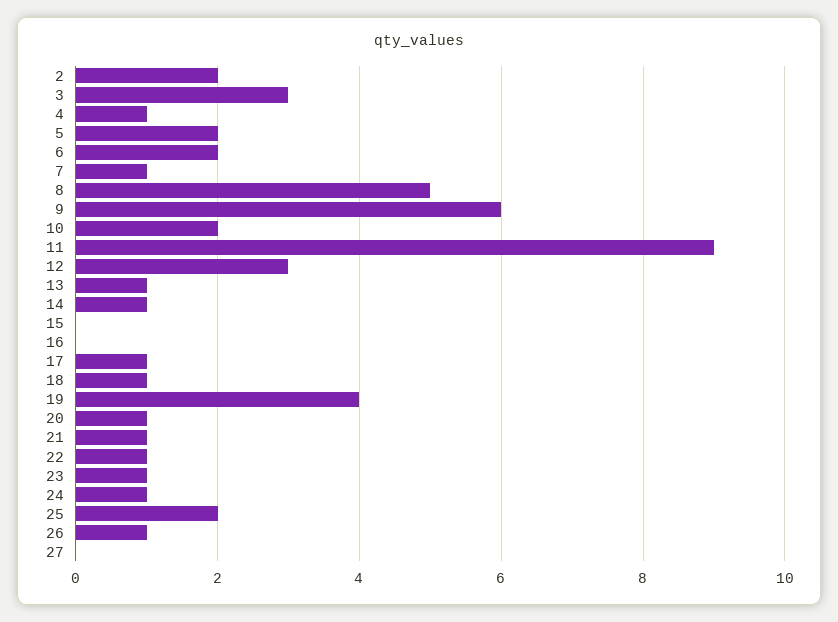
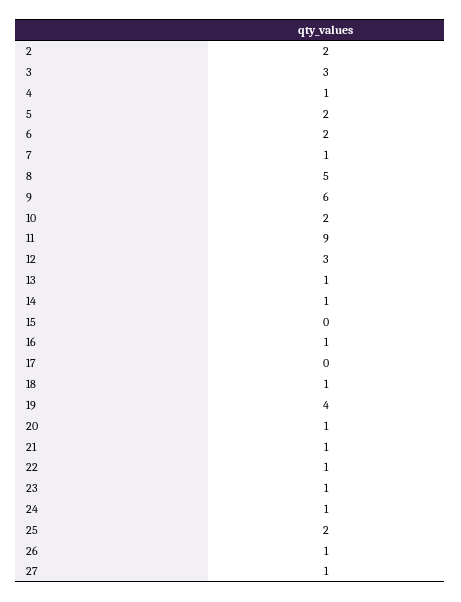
16: 0 -> 1
17: 1 -> 0
27: 0 -> 1

